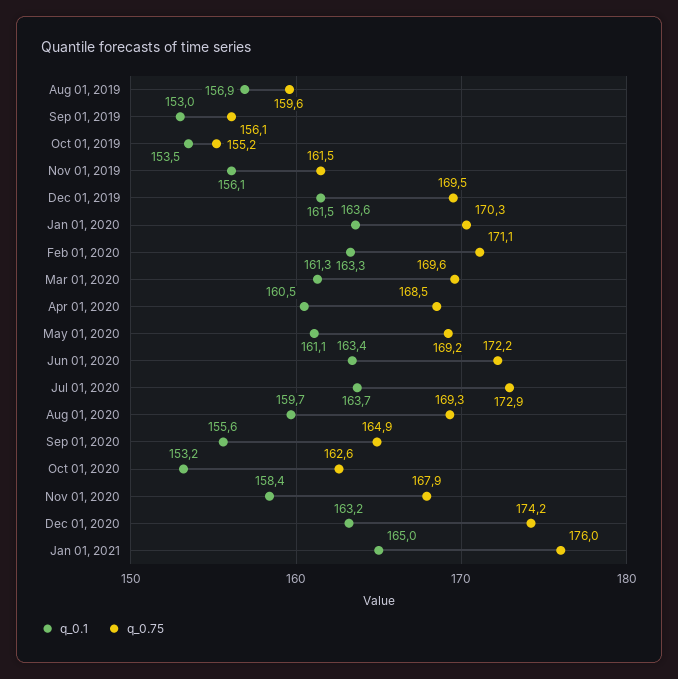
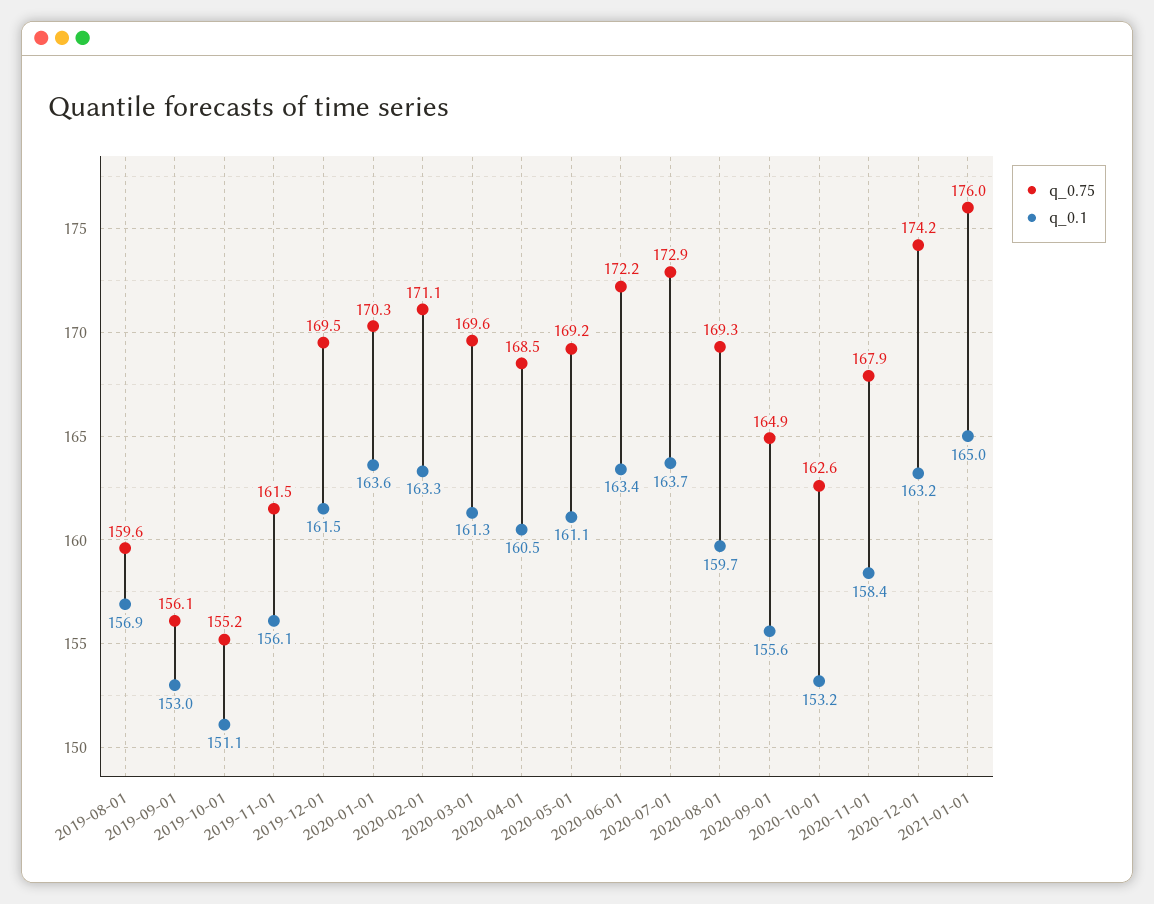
q_0.1, Oct 01, 2019: 153.5 -> 151.1

